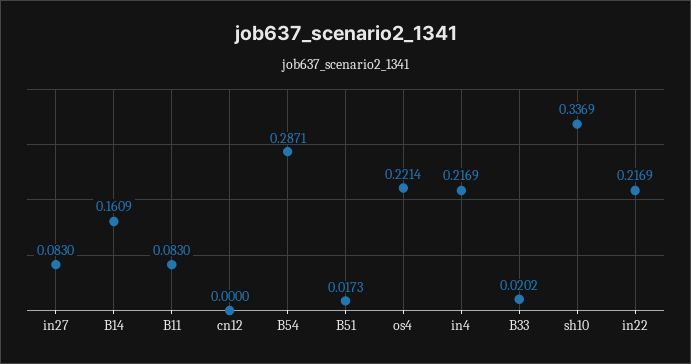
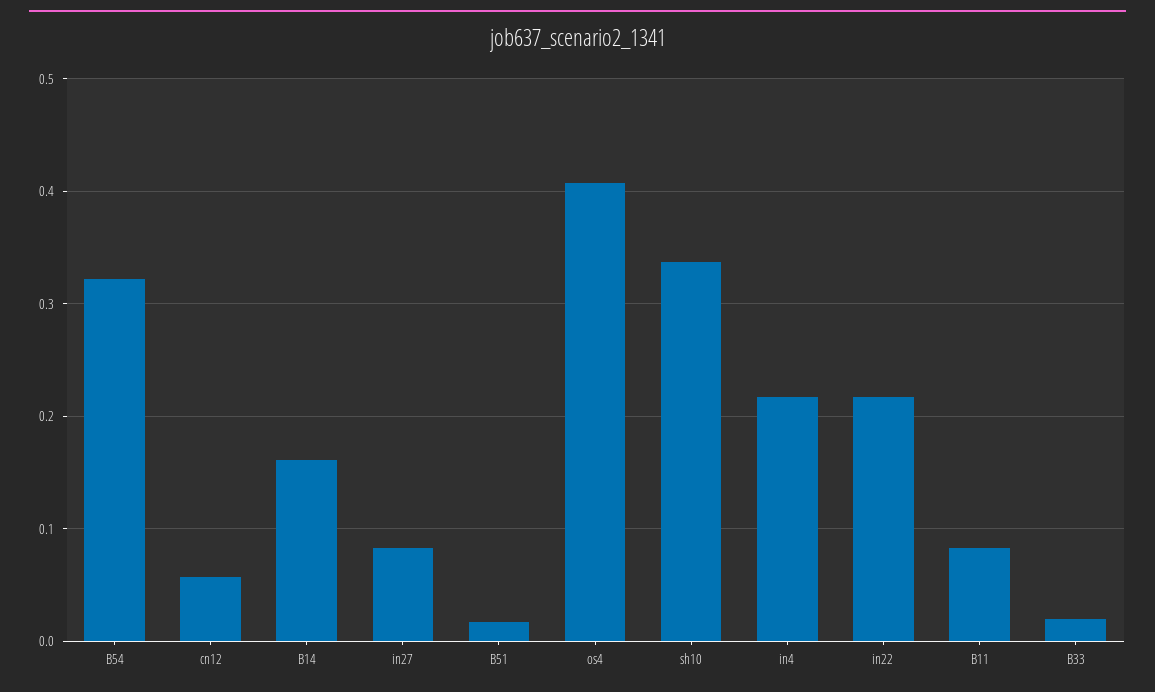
cn12: 0 -> 0.06
B54: 0.2871 -> 0.32
os4: 0.2214 -> 0.41

